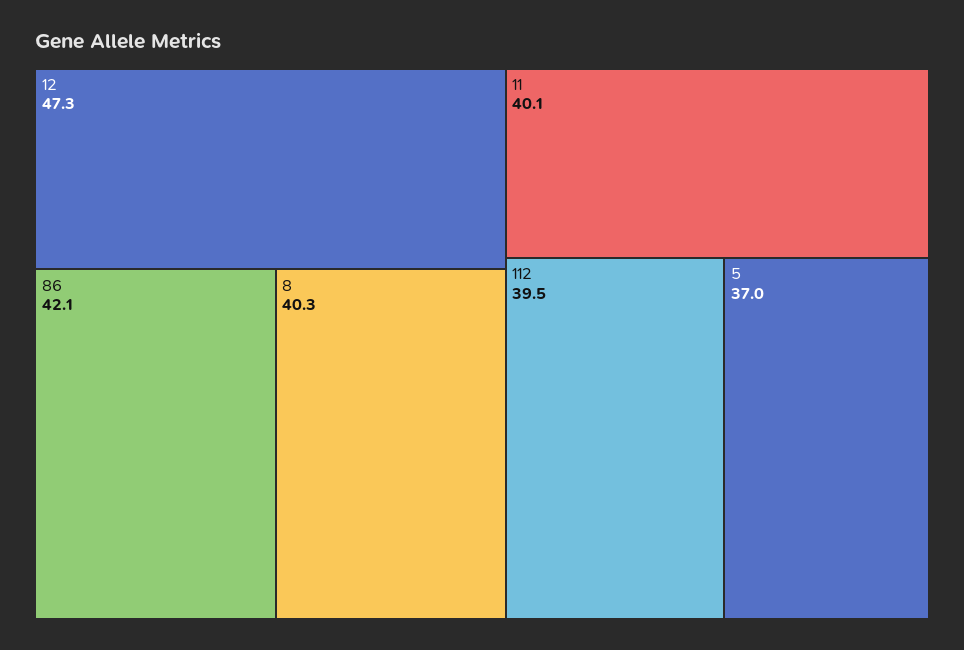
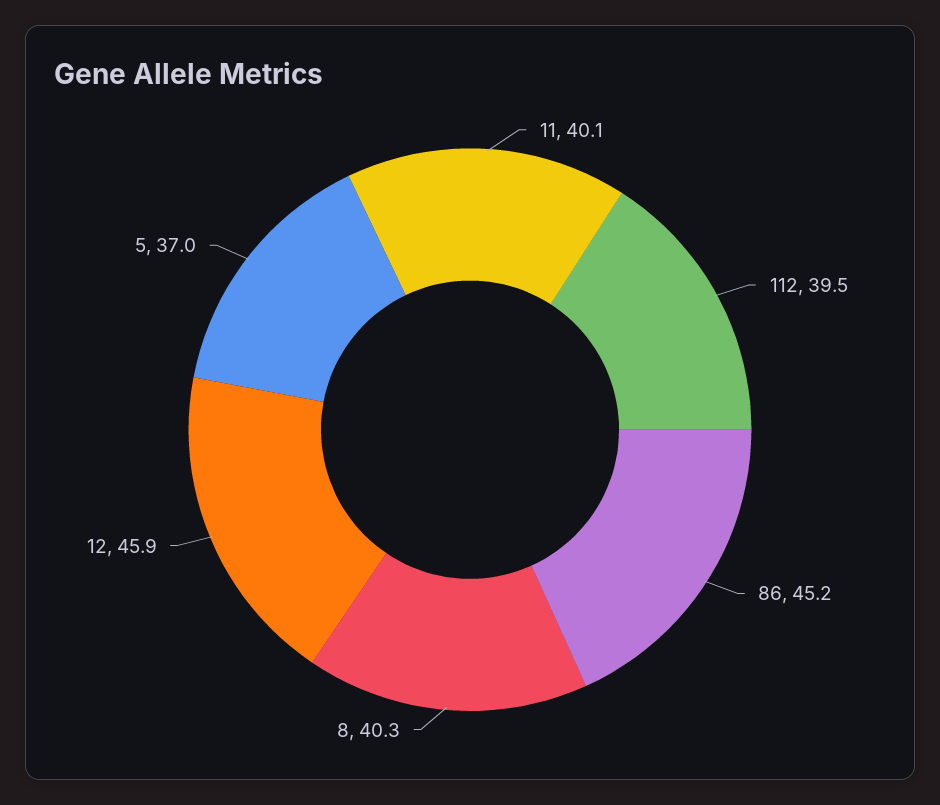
12: 47.3 -> 45.9
86: 42.1 -> 45.2

